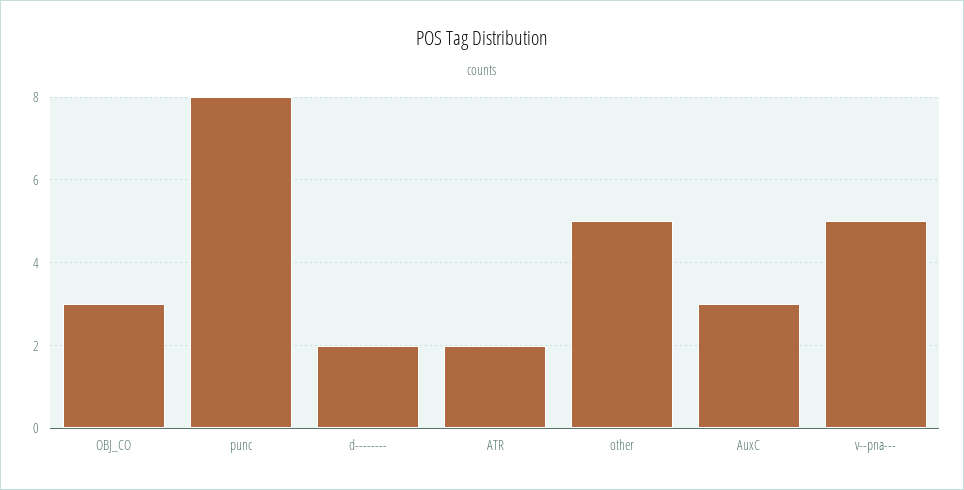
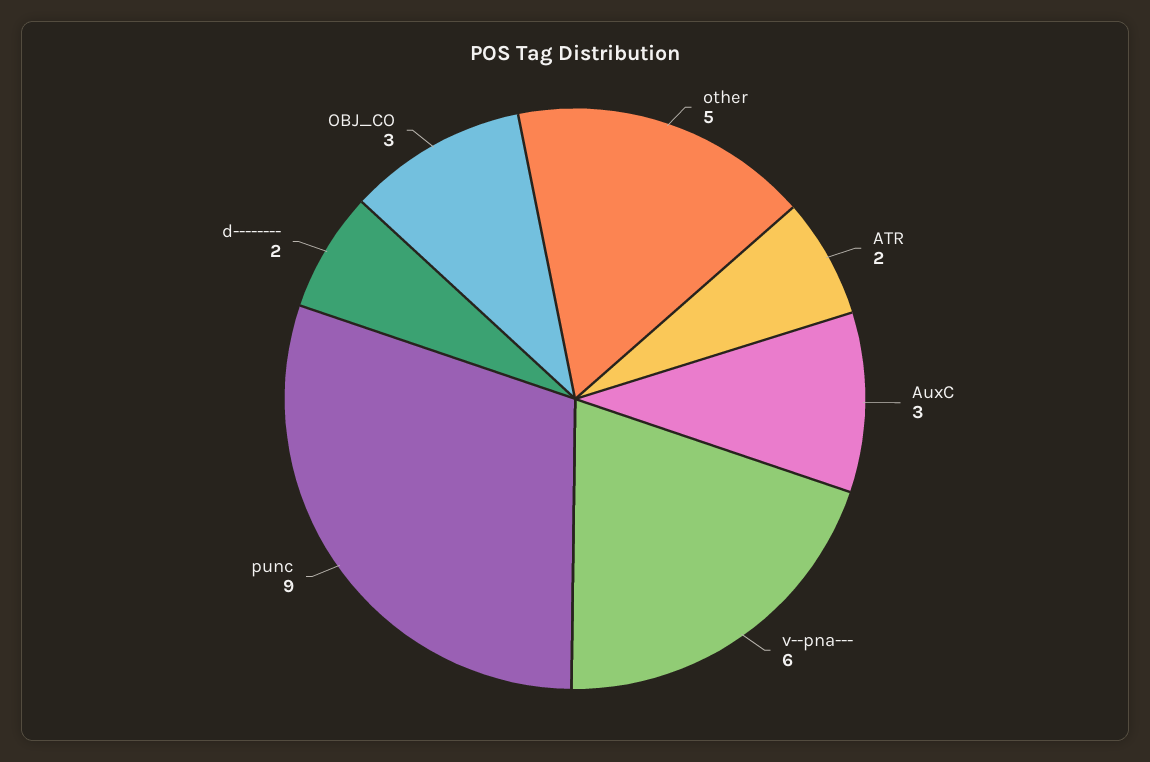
punc: 8 -> 9
v--pna---: 5 -> 6

